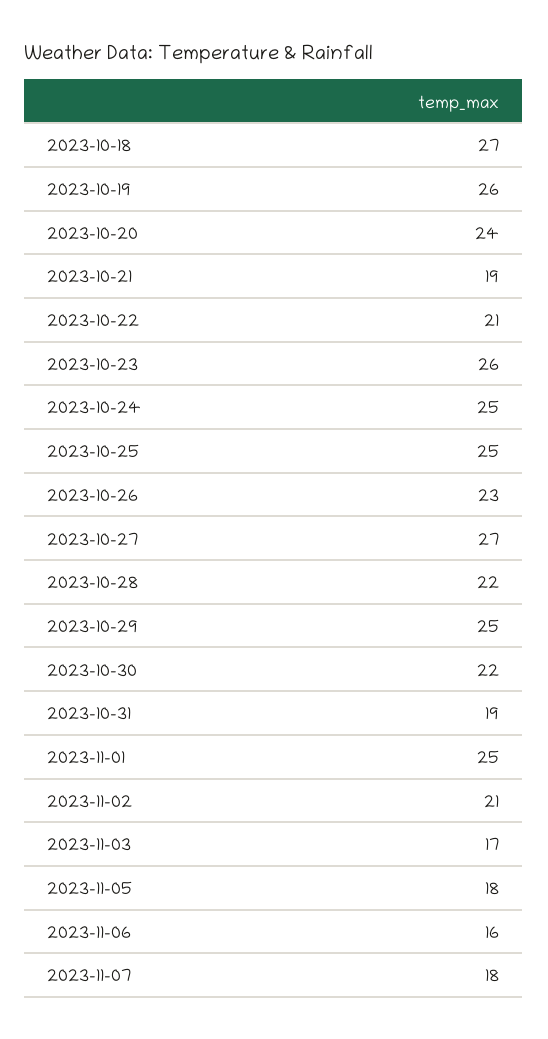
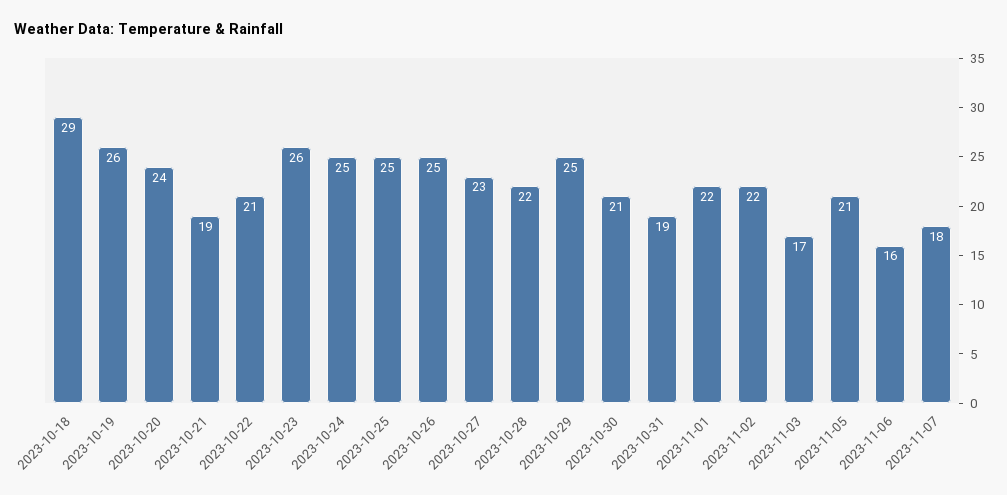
2023-10-18: 27 -> 29
2023-10-26: 23 -> 25
2023-10-27: 27 -> 23
2023-10-30: 22 -> 21
2023-11-01: 25 -> 22
2023-11-02: 21 -> 22
2023-11-05: 18 -> 21

